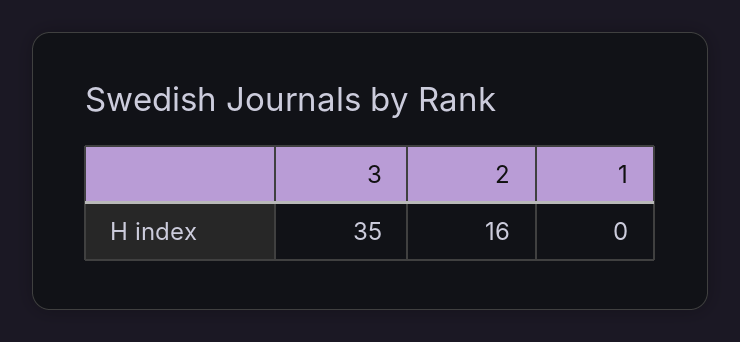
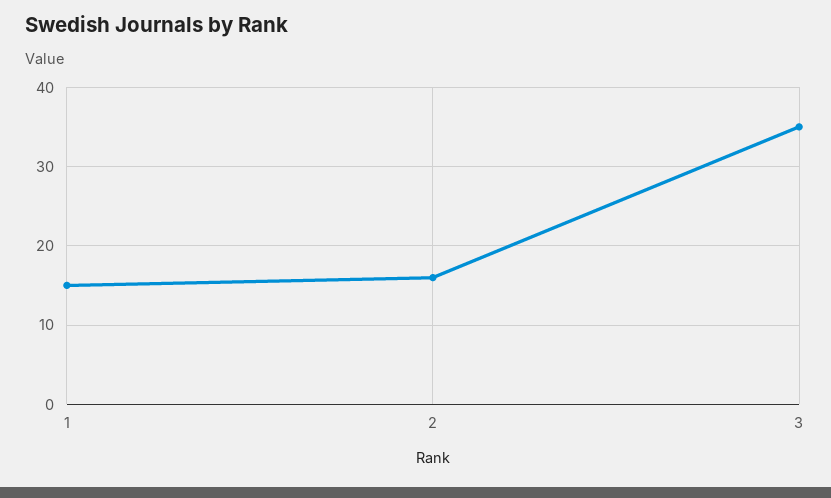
1: 0 -> 15

